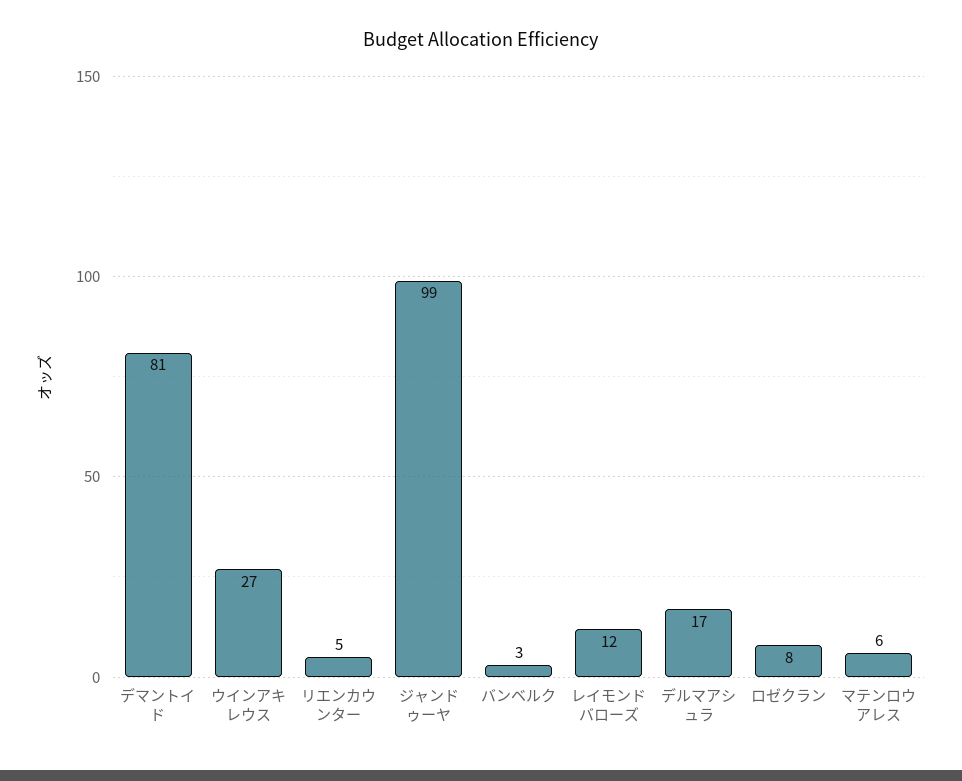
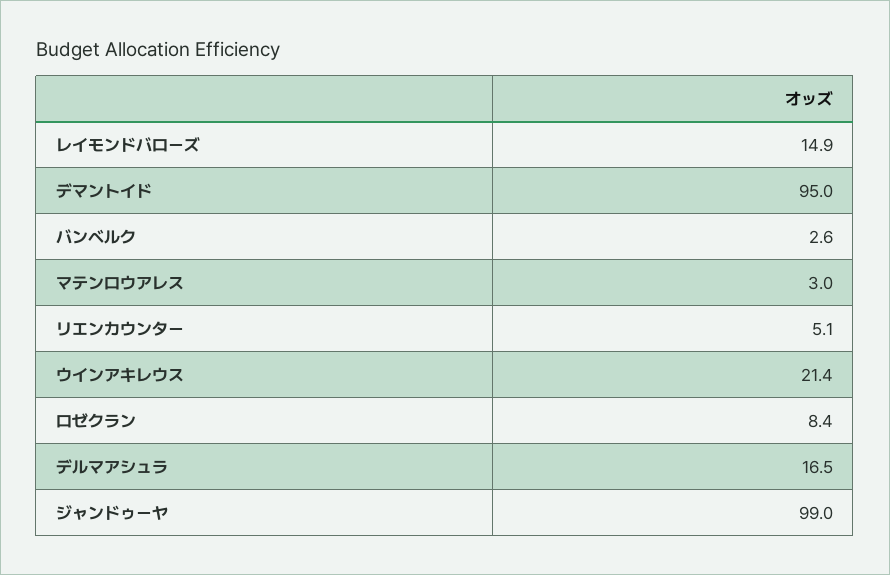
デマントイド: 81 -> 95
ウインアキレウス: 27 -> 21.4
レイモンドバローズ: 12 -> 14.9
マテンロウアレス: 6 -> 3

